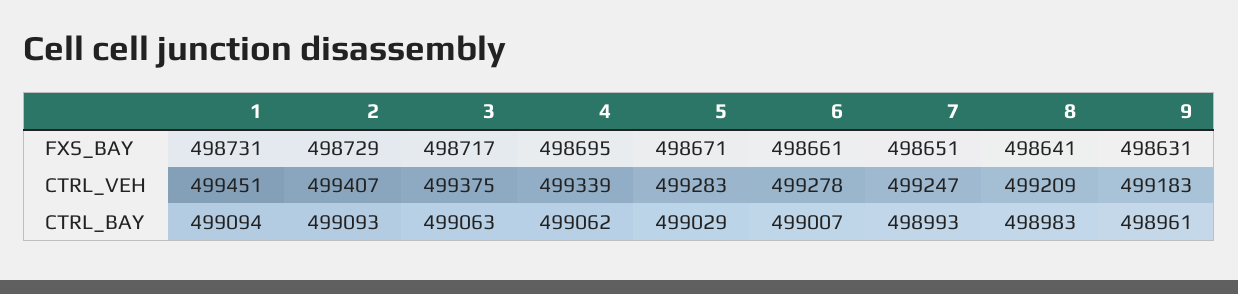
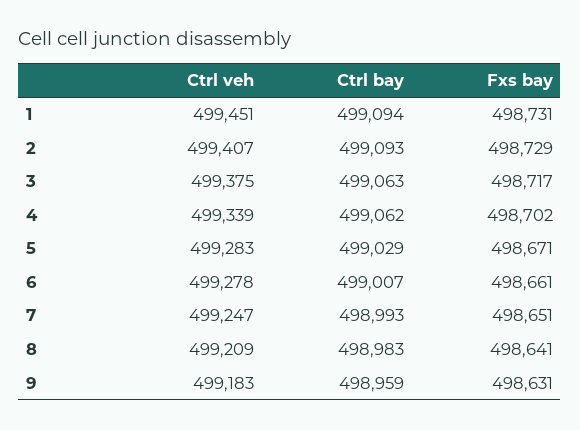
4, FXS_BAY: 498695 -> 498702
9, CTRL_BAY: 498961 -> 498959

